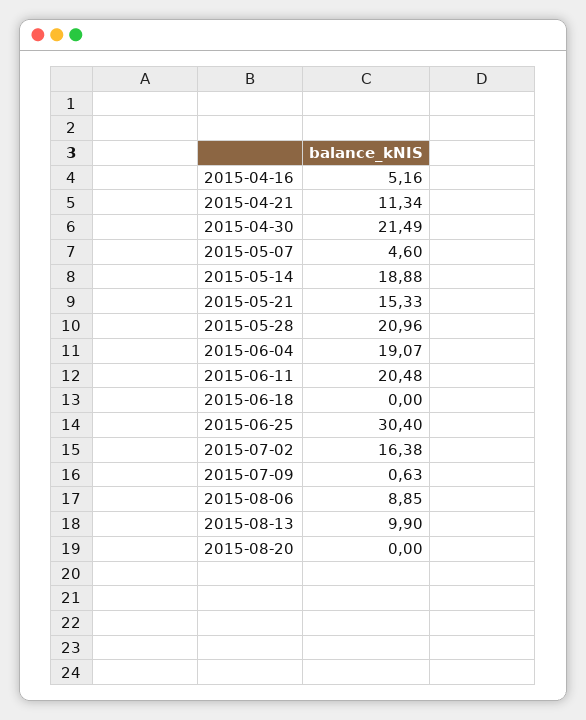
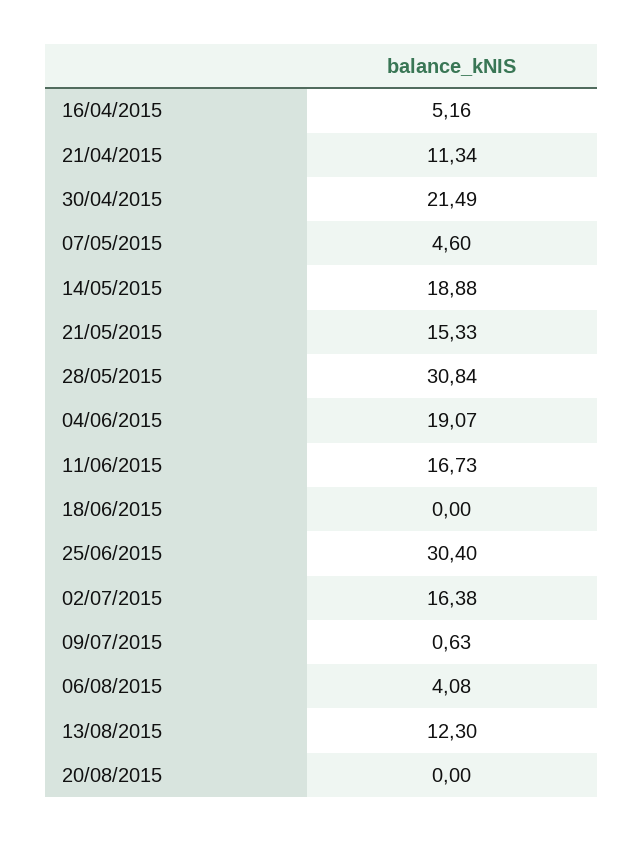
2015-05-28: 20.96 -> 30.84
2015-06-11: 20.48 -> 16.73
2015-08-06: 8.85 -> 4.08
2015-08-13: 9.9 -> 12.3

